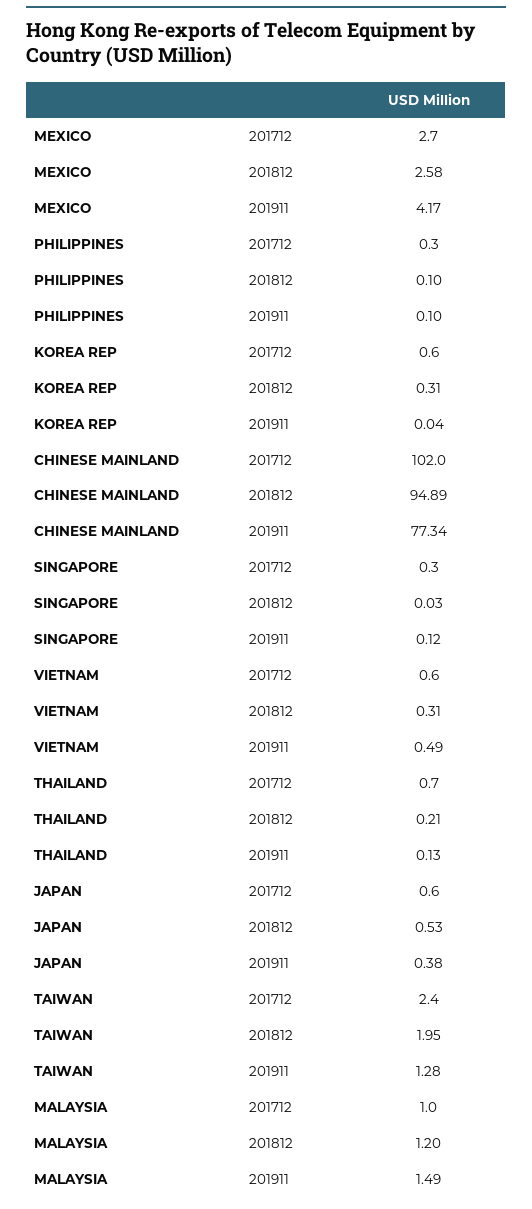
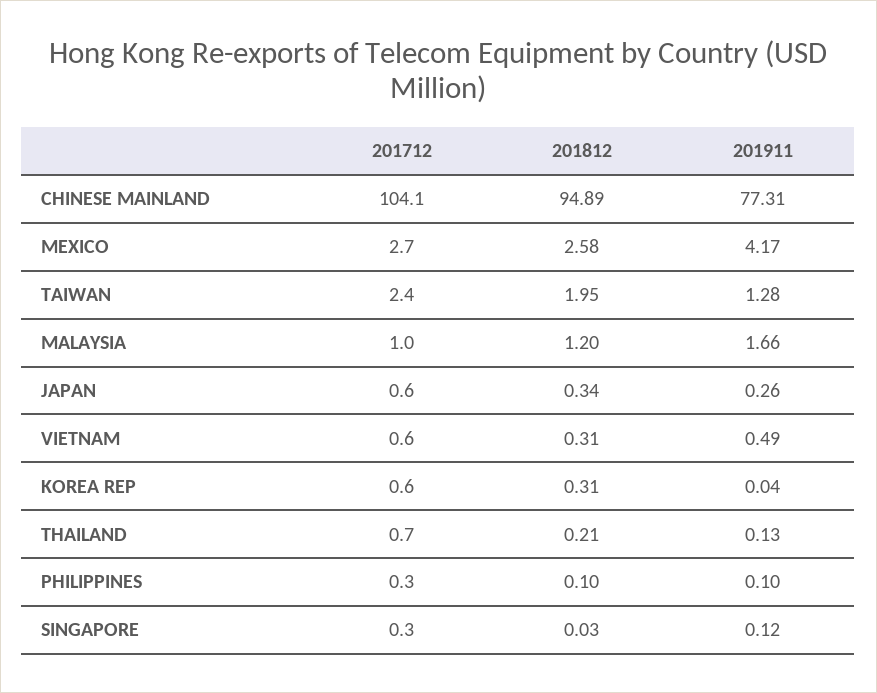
CHINESE MAINLAND, 201712: 102 -> 104.1
CHINESE MAINLAND, 201911: 77.34 -> 77.31
JAPAN, 201812: 0.53 -> 0.34
JAPAN, 201911: 0.38 -> 0.26
MALAYSIA, 201911: 1.49 -> 1.66

